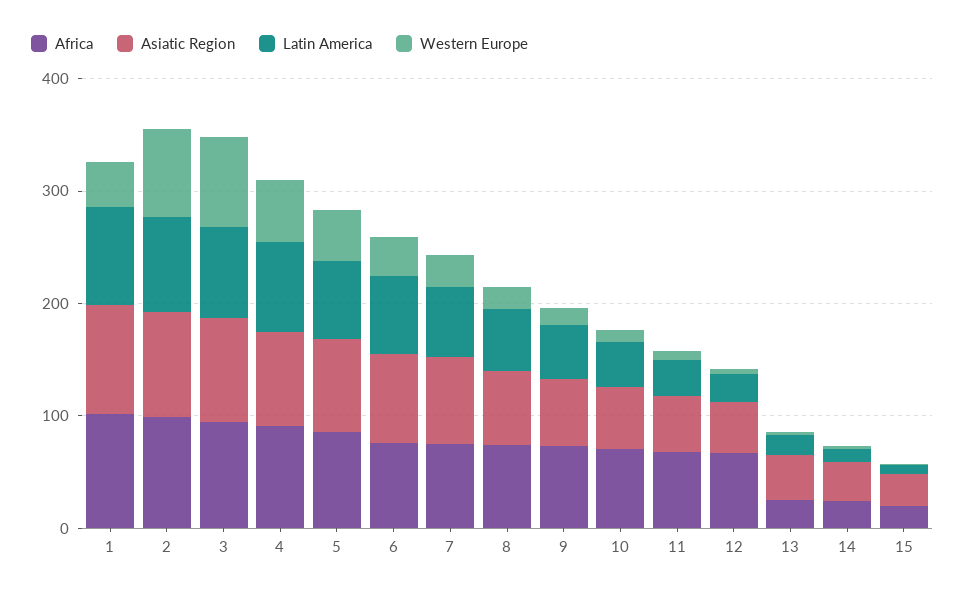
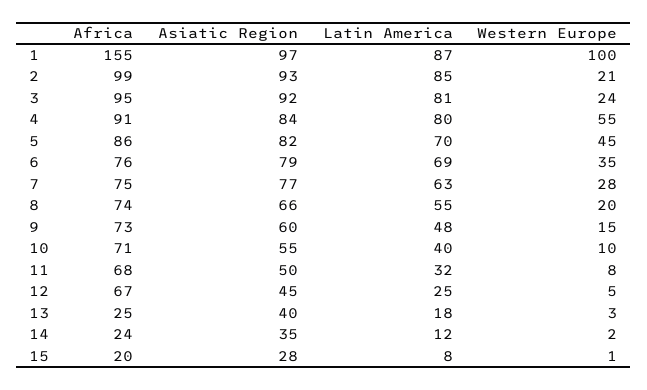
Africa, 1: 100 -> 155
Western Europe, 1: 40 -> 100
Western Europe, 2: 80 -> 21
Western Europe, 3: 80 -> 24

